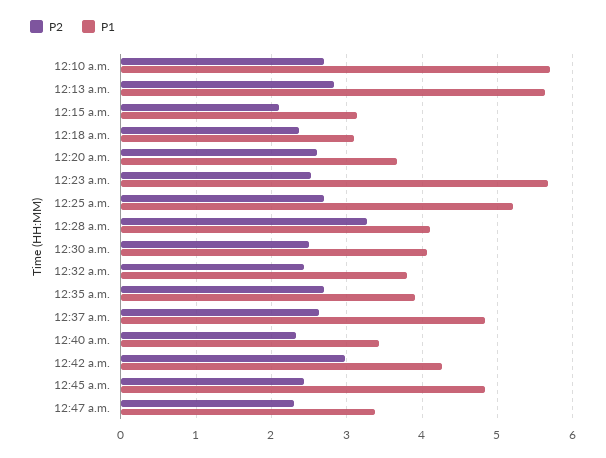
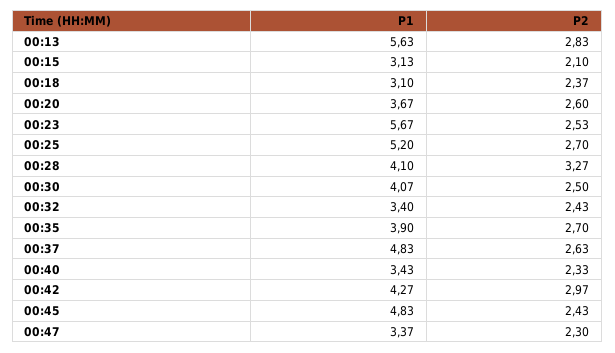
P2, 12:10 a.m.: 2.7 -> none
P1, 12:10 a.m.: 5.7 -> none
P1, 12:32 a.m.: 3.8 -> 3.4

